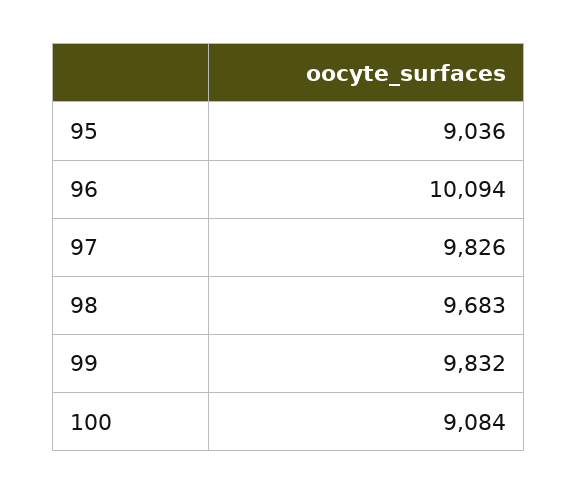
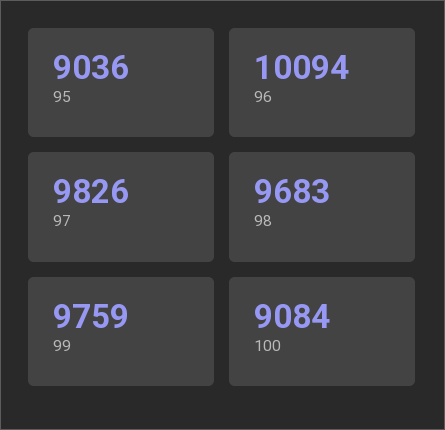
99: 9832 -> 9759

